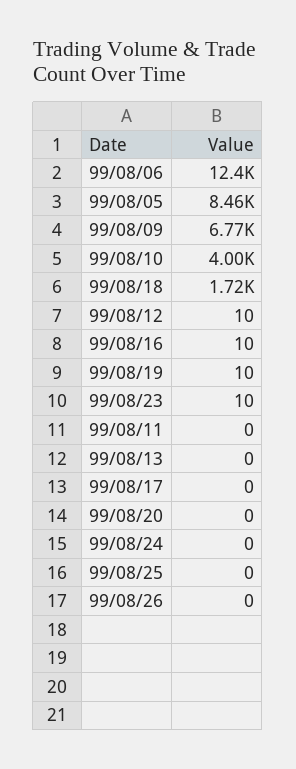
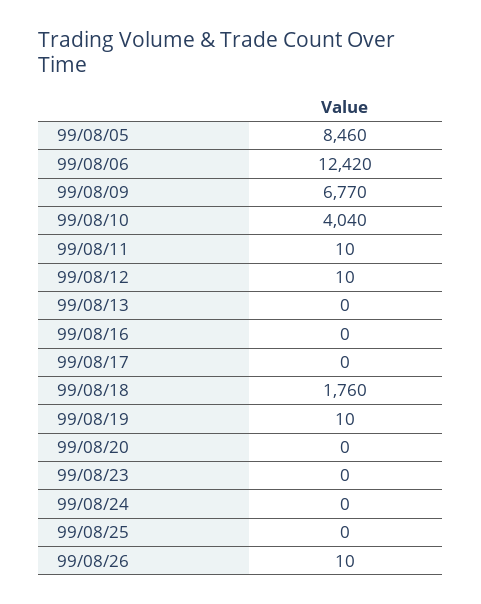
99/08/10: 4000 -> 4040
99/08/18: 1720 -> 1760
99/08/16: 10 -> 0
99/08/23: 10 -> 0
99/08/11: 0 -> 10
99/08/26: 0 -> 10

